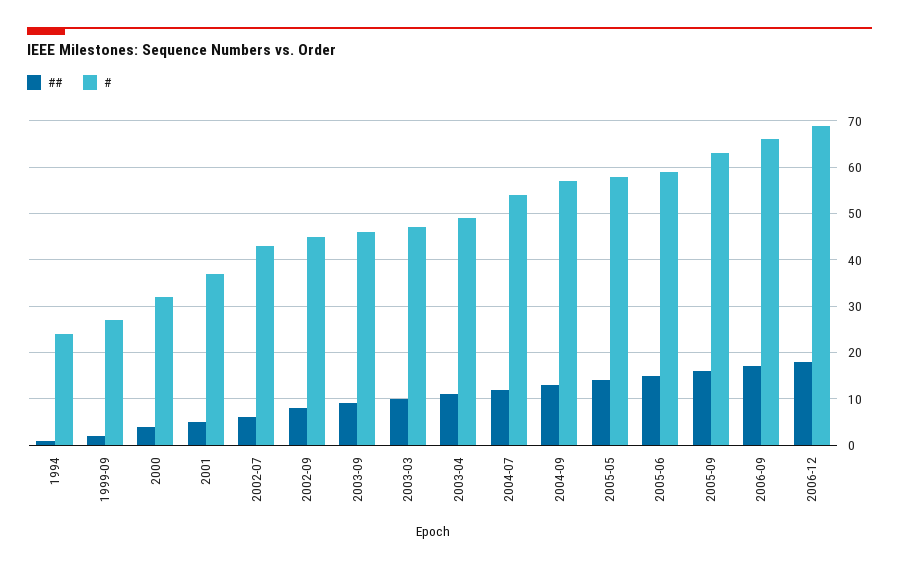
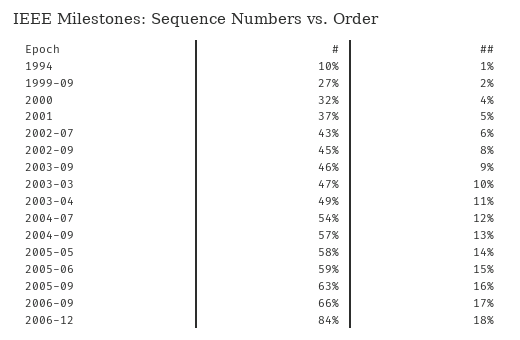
#, 1994: 25 -> 10
#, 2006-12: 70 -> 84

